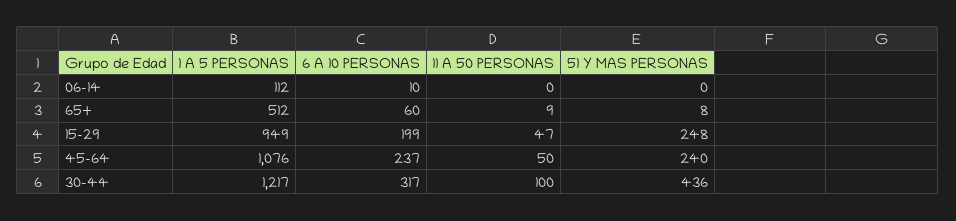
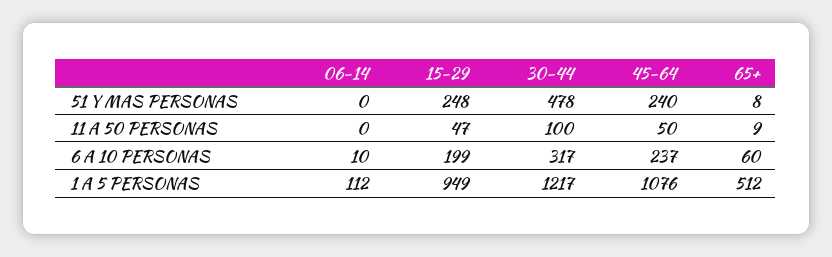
51 Y MAS PERSONAS, 30-44: 436 -> 478

